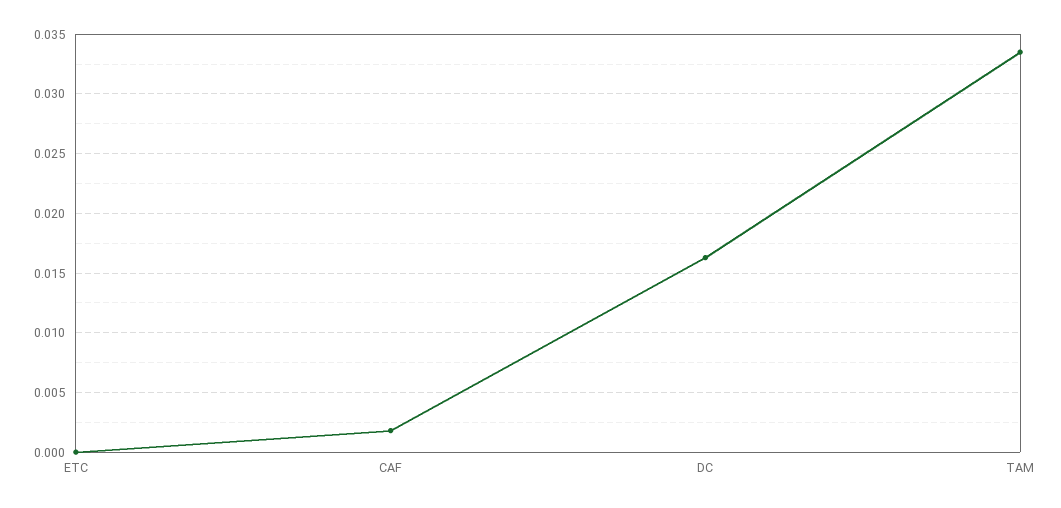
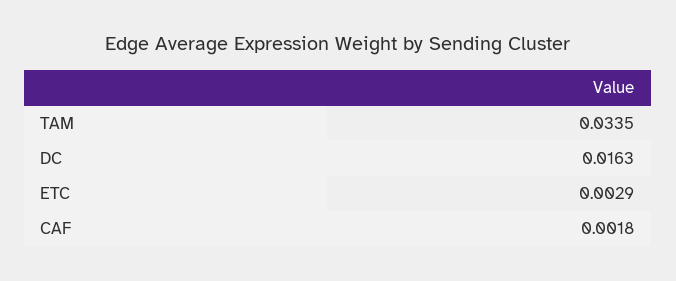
ETC: 0 -> 0.0029

